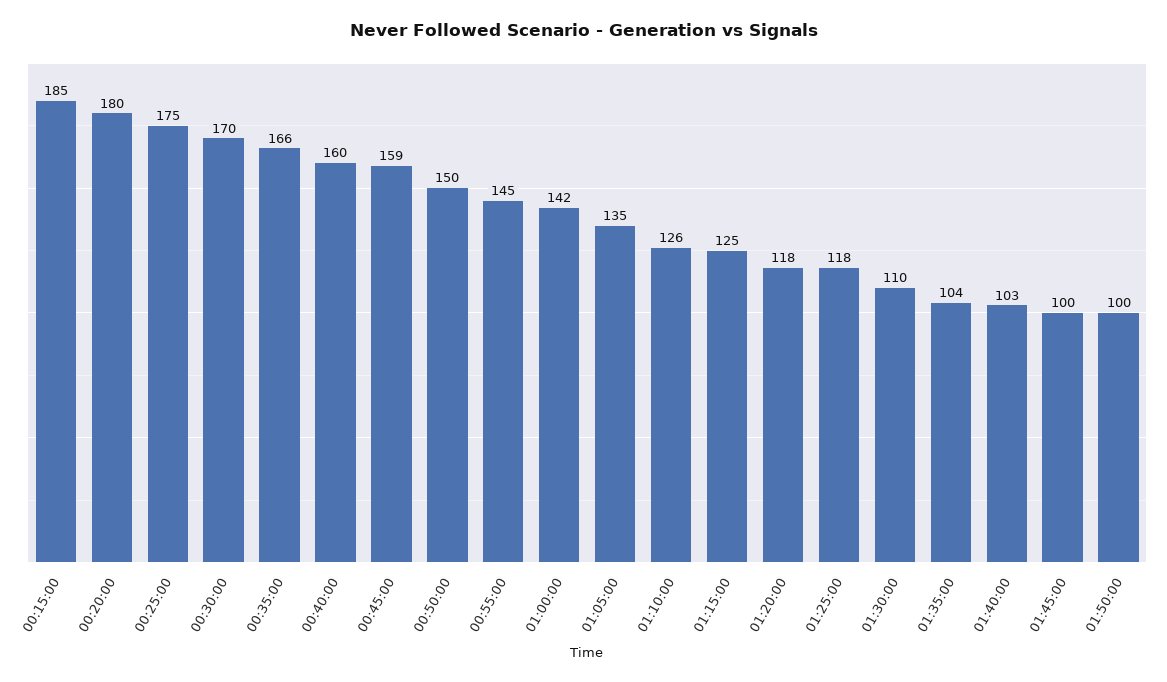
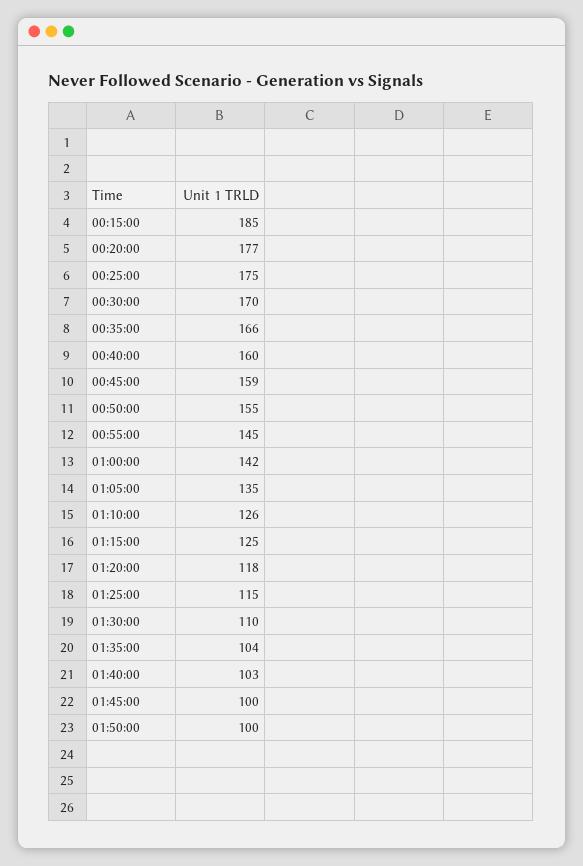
00:20:00: 180 -> 177
00:50:00: 150 -> 155
01:25:00: 118 -> 115

